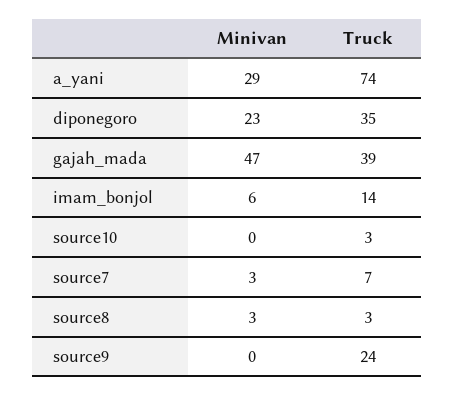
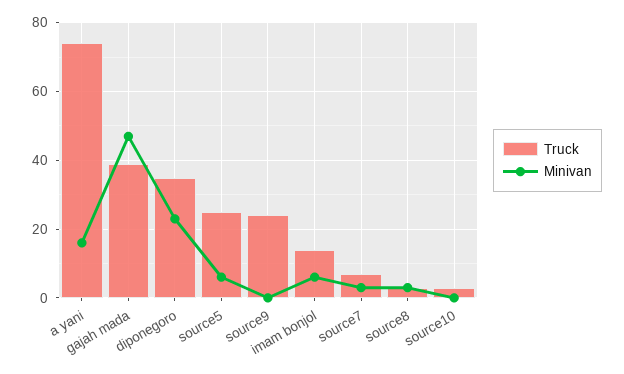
Minivan, a_yani: 29 -> 15
Truck, source5: none -> 25
Minivan, source5: none -> 5

